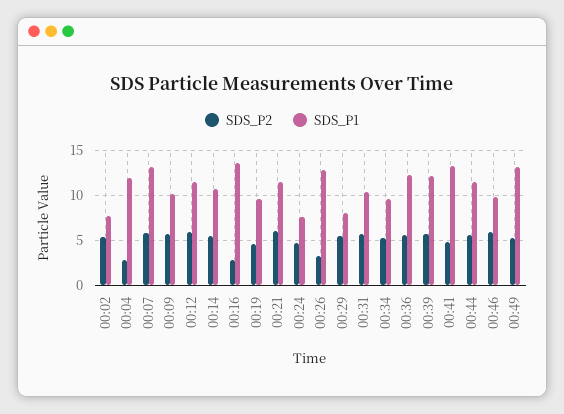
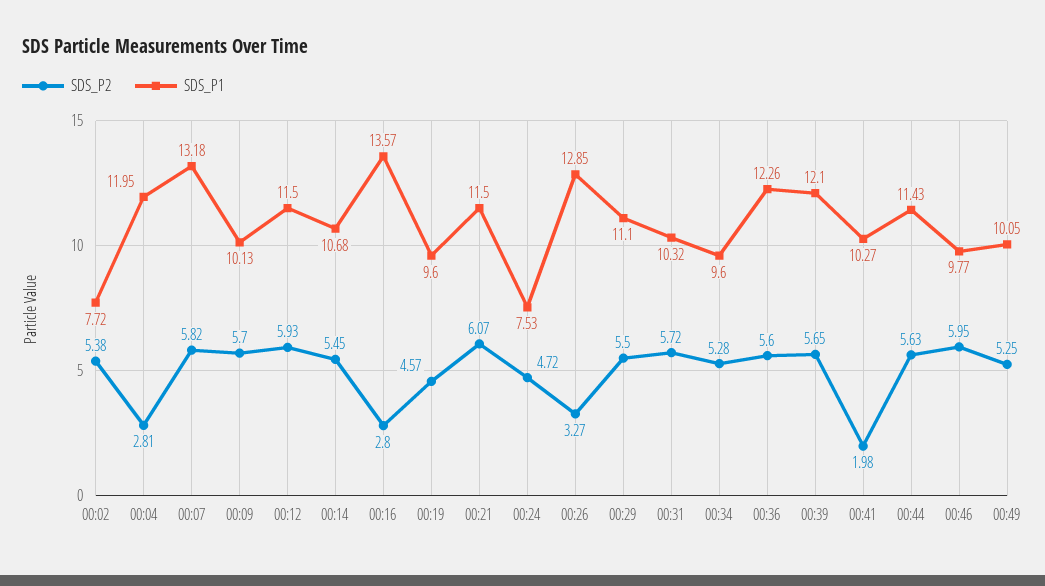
SDS_P1, 00:29: 8 -> 11.1
SDS_P2, 00:41: 5 -> 1.98
SDS_P1, 00:41: 13 -> 10.27
SDS_P1, 00:49: 13 -> 10.05

